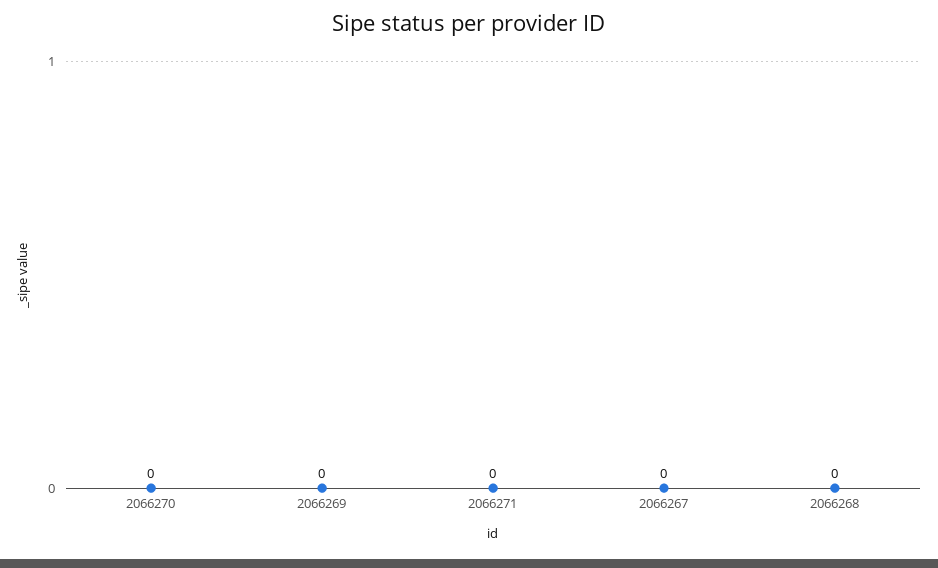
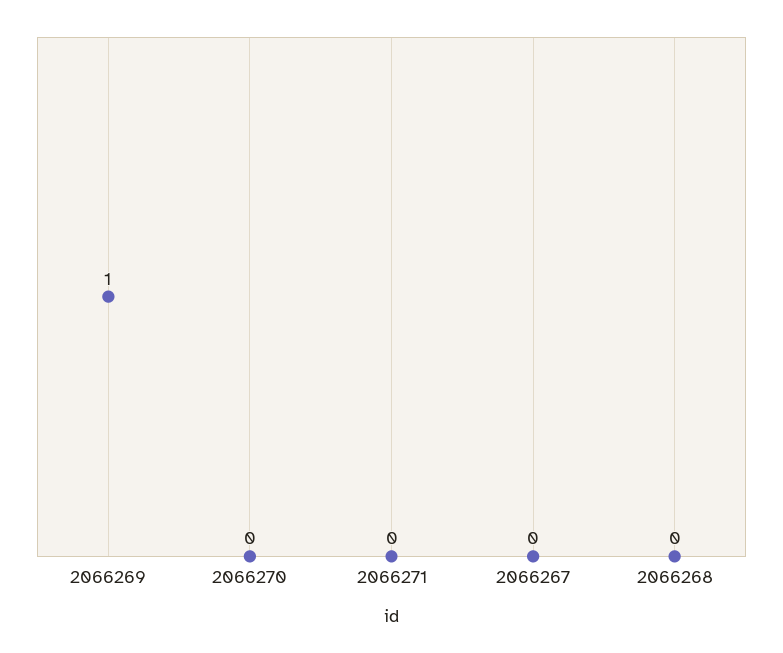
2066269: 0 -> 1

